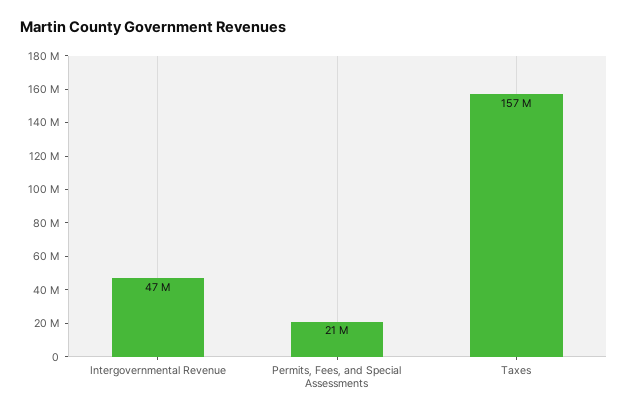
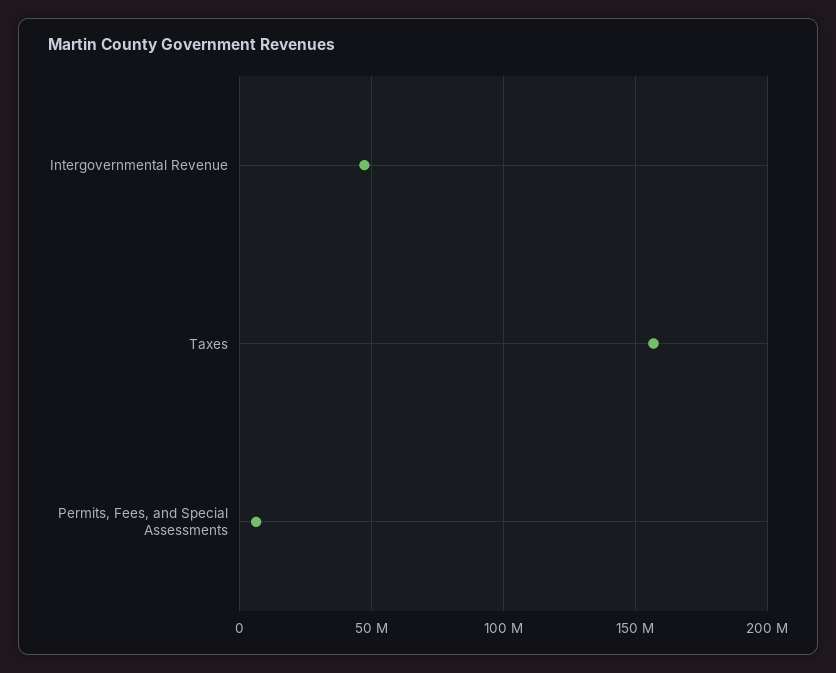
Permits, Fees, and Special Assessments: 21000000 -> 5000000

